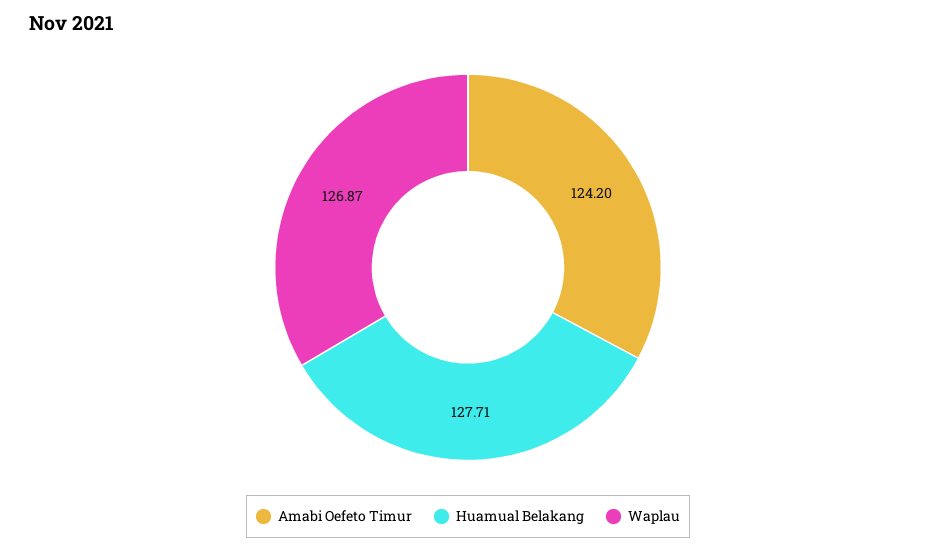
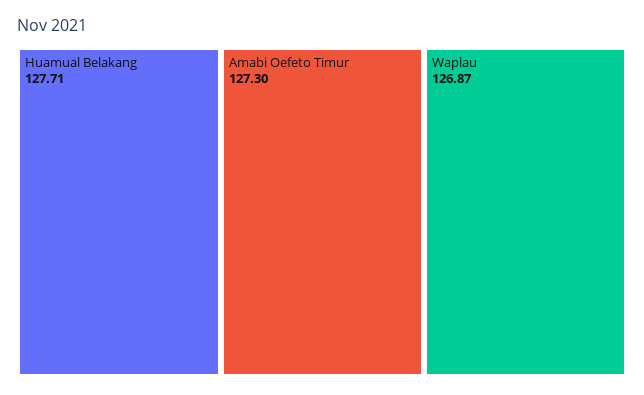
Amabi Oefeto Timur: 124.2 -> 127.3

